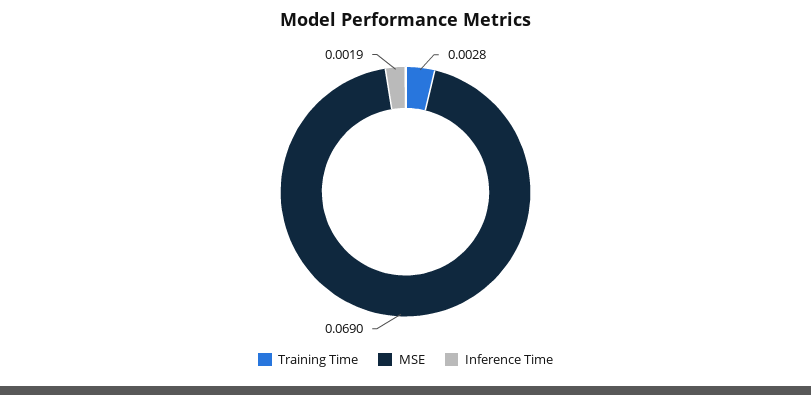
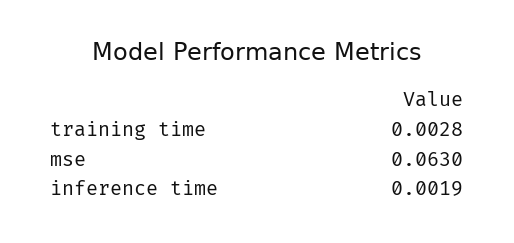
MSE: 0.069 -> 0.063

